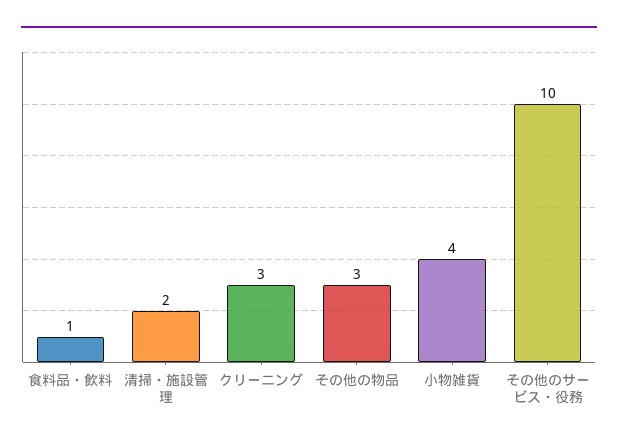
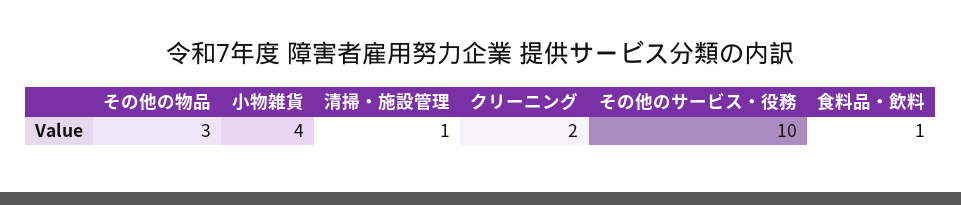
清掃・施設管理: 2 -> 1
クリーニング: 3 -> 2

